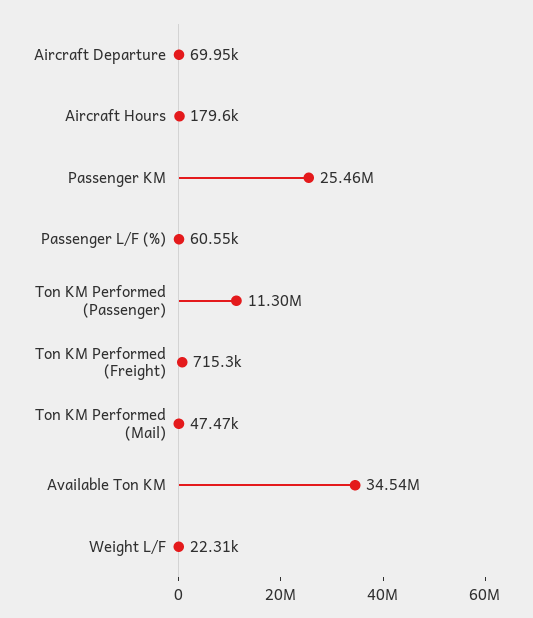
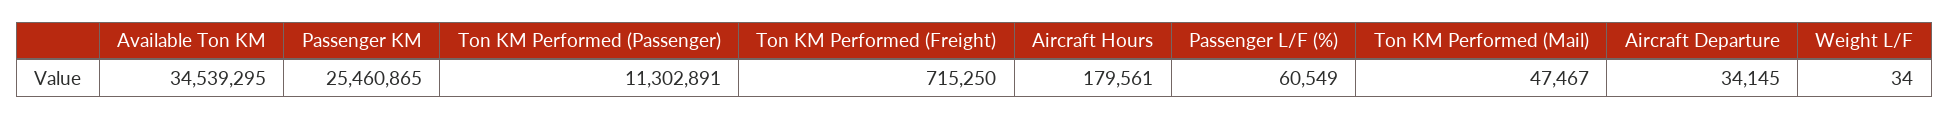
Aircraft Departure: 69950 -> 34145
Weight L/F: 22310 -> 34

